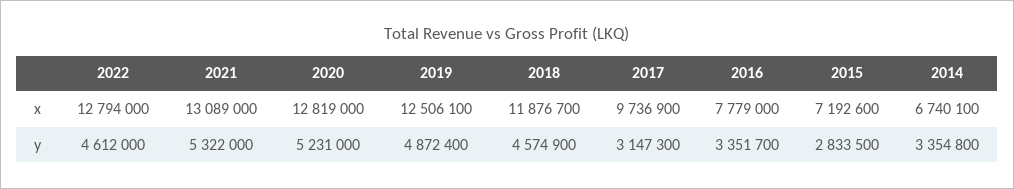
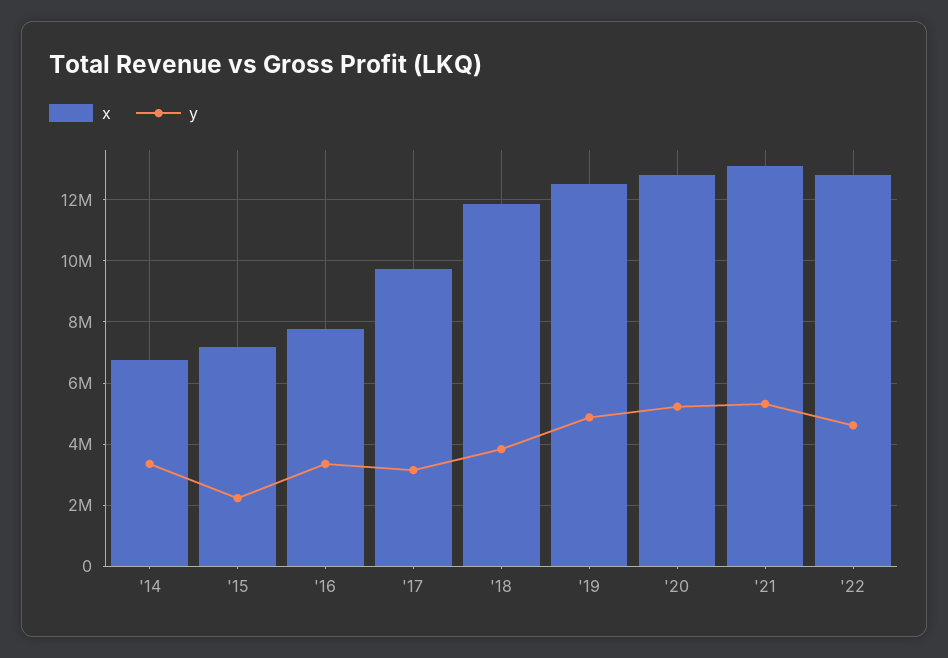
y, 2018: 4574900 -> 3800000
y, 2015: 2833500 -> 2200000

